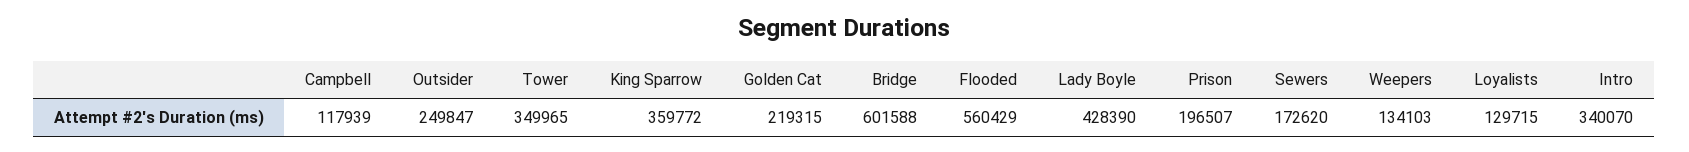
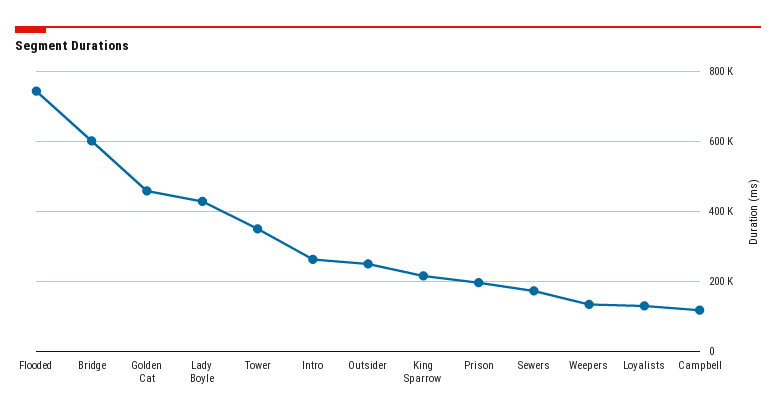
King Sparrow: 359772 -> 220000
Golden Cat: 219315 -> 460000
Flooded: 560429 -> 740000
Intro: 340070 -> 260000

